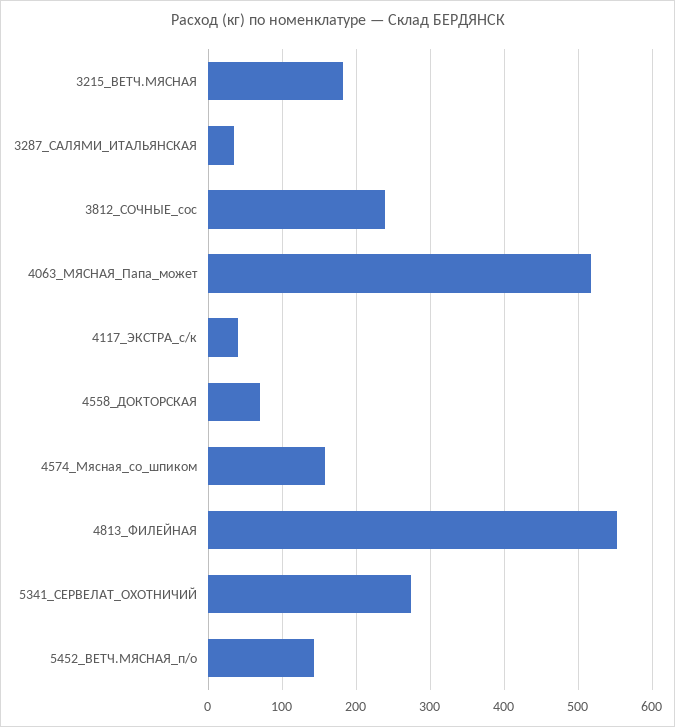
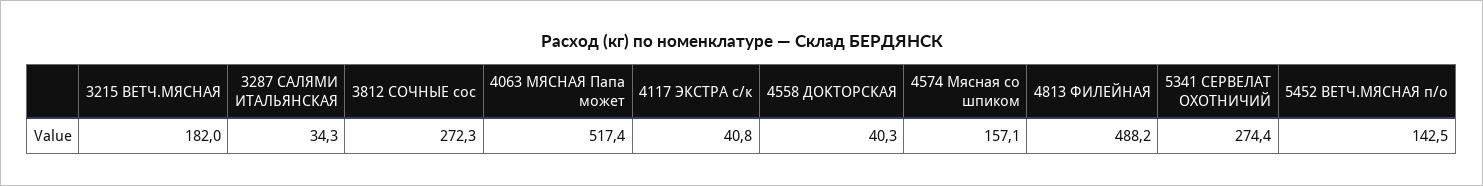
3812_СОЧНЫЕ_сос: 240 -> 272.3
4558_ДОКТОРСКАЯ: 70 -> 40.3
4813_ФИЛЕЙНАЯ: 550 -> 488.2

